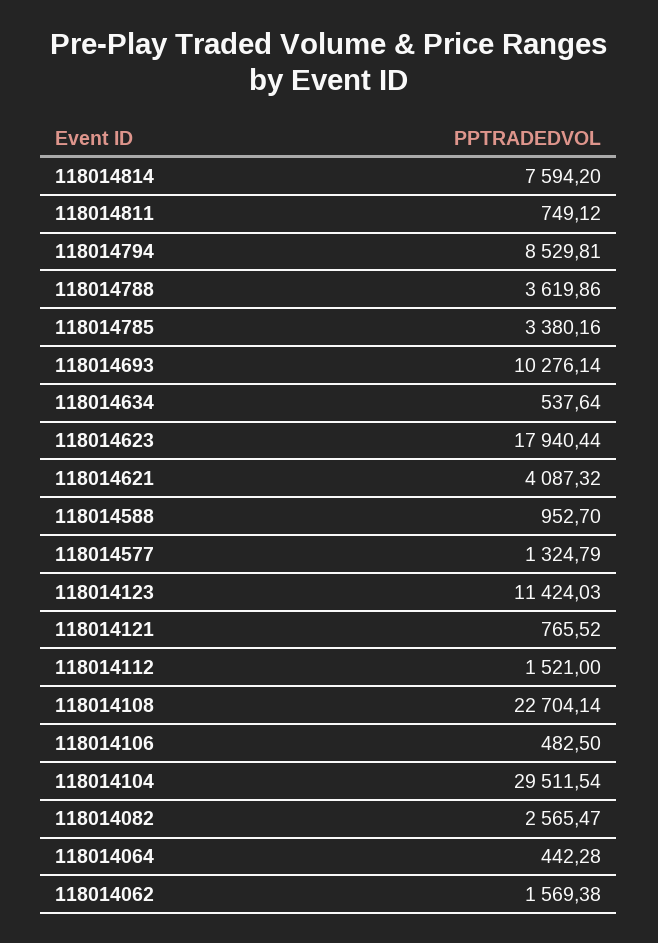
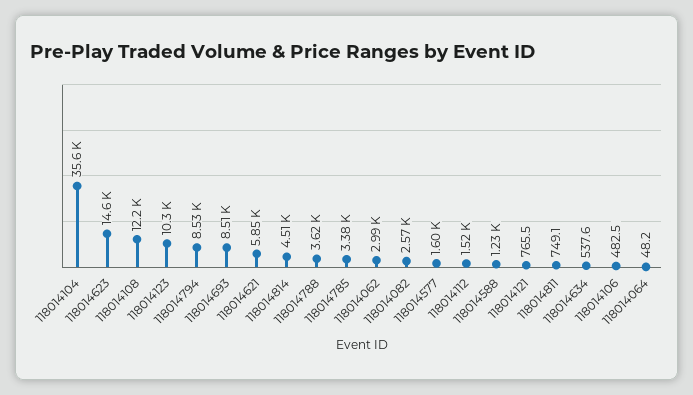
118014814: 7594.2 -> 4510
118014693: 10276.14 -> 8510
118014623: 17940.44 -> 14600
118014621: 4087.32 -> 5850
118014588: 952.7 -> 1230
118014577: 1324.79 -> 1600
118014123: 11424.03 -> 10300
118014108: 22704.14 -> 12200
118014104: 29511.54 -> 35600
118014064: 442.28 -> 48.2
118014062: 1569.38 -> 2990

